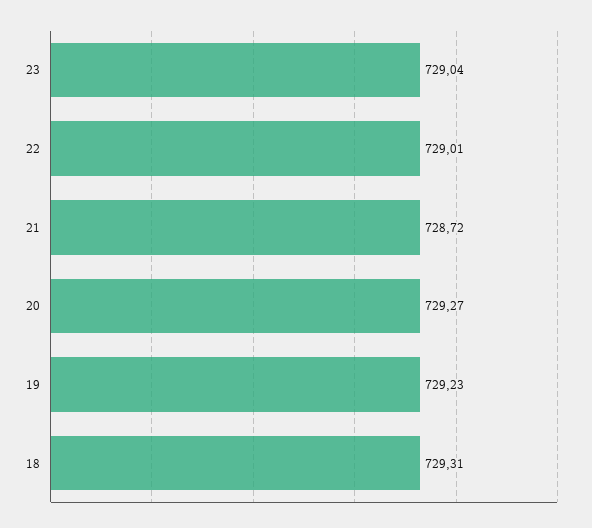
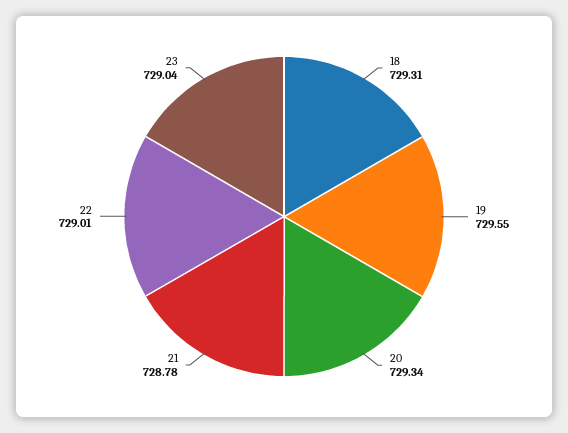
21: 728.72 -> 728.78
20: 729.27 -> 729.34
19: 729.23 -> 729.55

